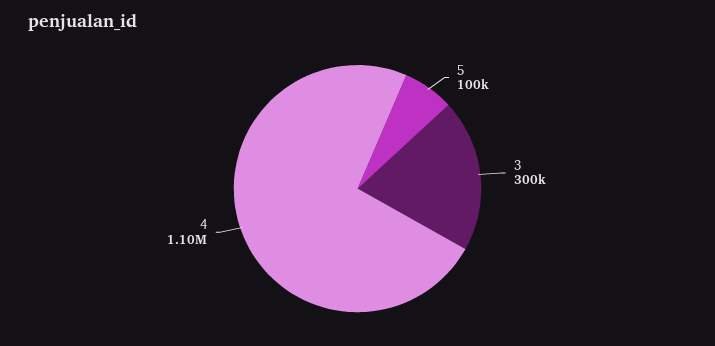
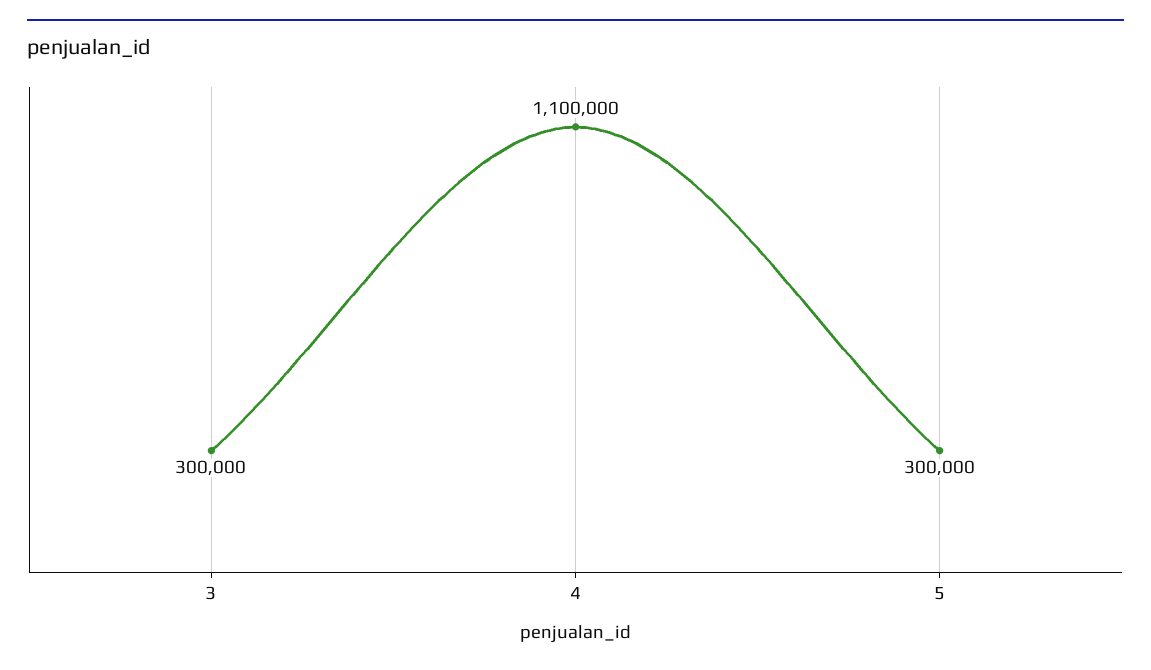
5: 100000 -> 300000

